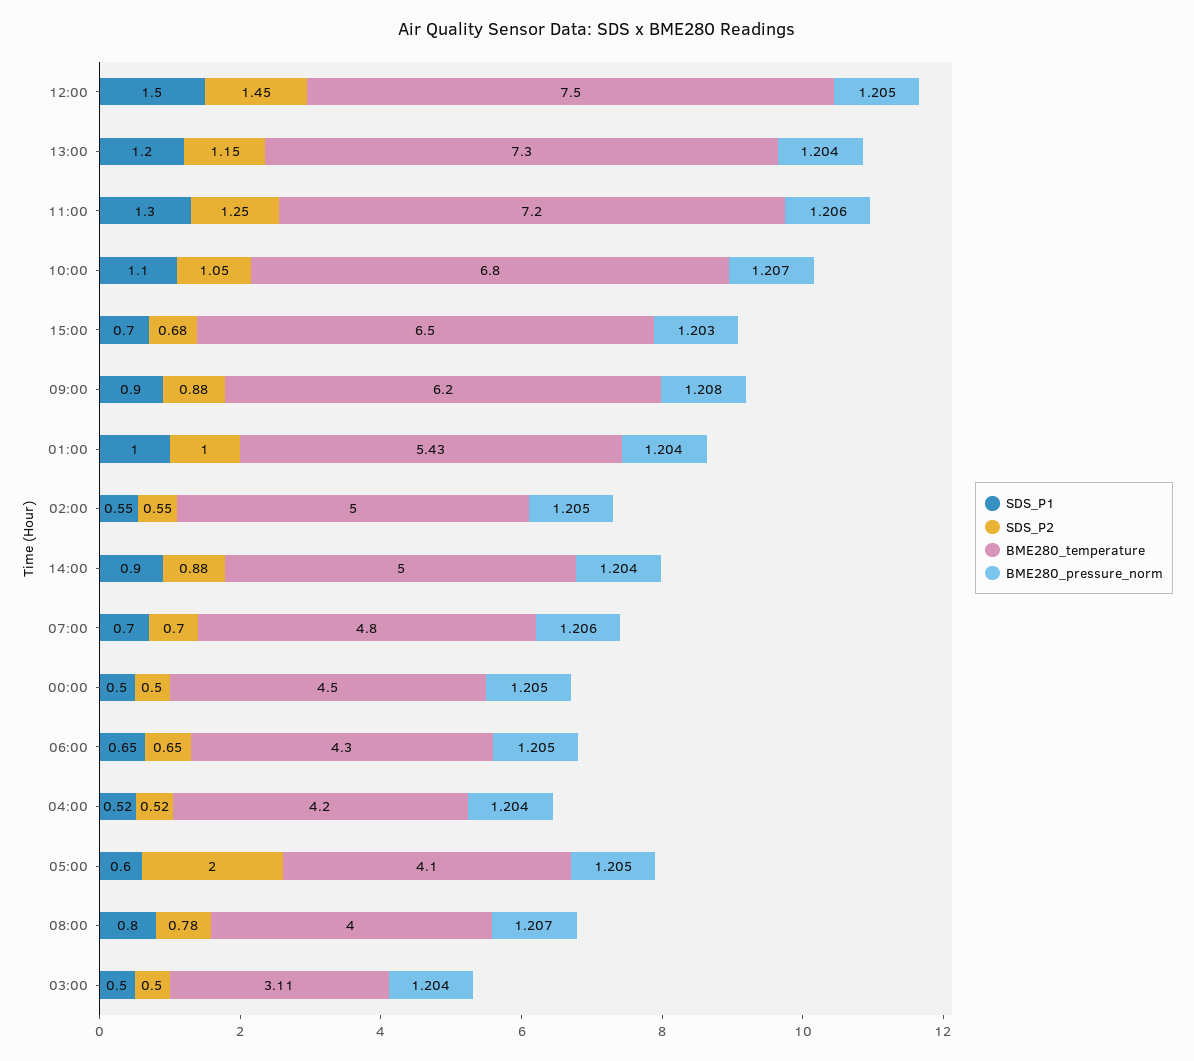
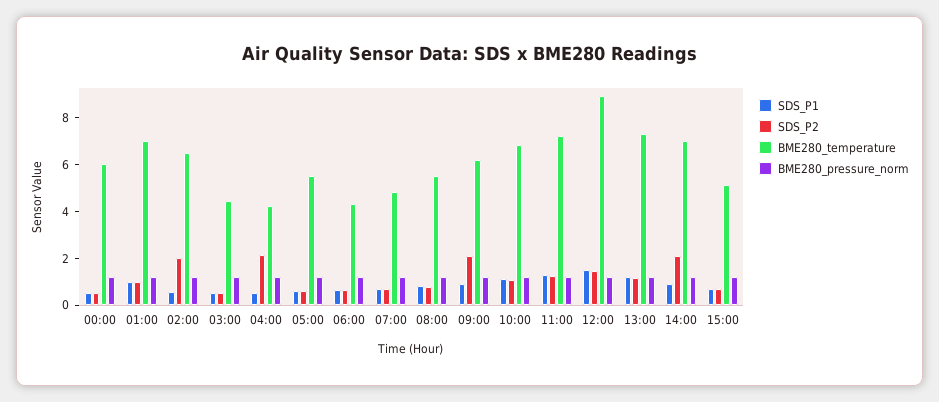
BME280_temperature, 12:00: 7.5 -> 9
BME280_temperature, 15:00: 6.5 -> 5
SDS_P2, 09:00: 0.88 -> 2
BME280_temperature, 01:00: 5.43 -> 7
SDS_P2, 02:00: 0.55 -> 2
BME280_temperature, 02:00: 5 -> 6.5
SDS_P2, 14:00: 0.88 -> 2
BME280_temperature, 14:00: 5 -> 7
BME280_temperature, 00:00: 4.5 -> 6
SDS_P2, 04:00: 0.52 -> 2
SDS_P2, 05:00: 2 -> 0.5
BME280_temperature, 05:00: 4.1 -> 5.5
BME280_temperature, 08:00: 4 -> 5.5
BME280_temperature, 03:00: 3.11 -> 4.5

